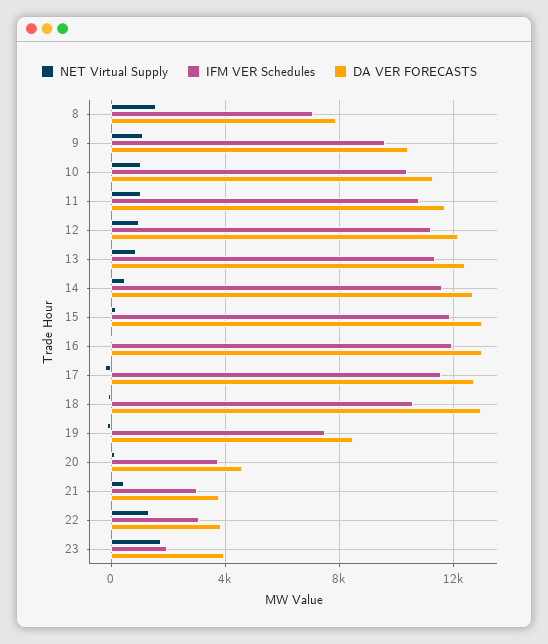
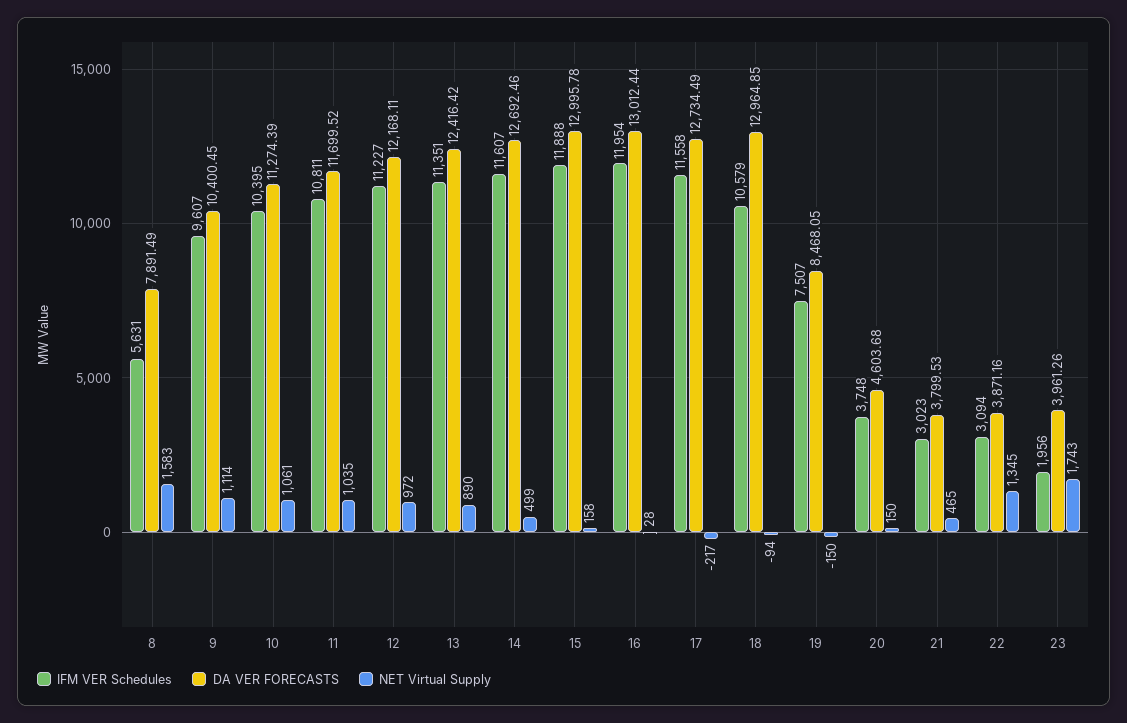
IFM VER Schedules, 8: 7000 -> 5631

